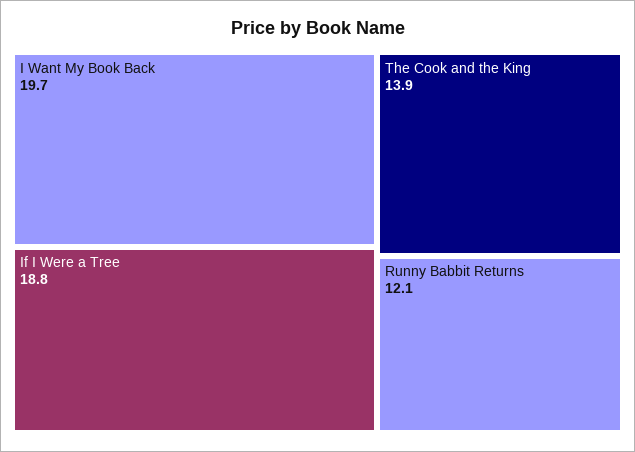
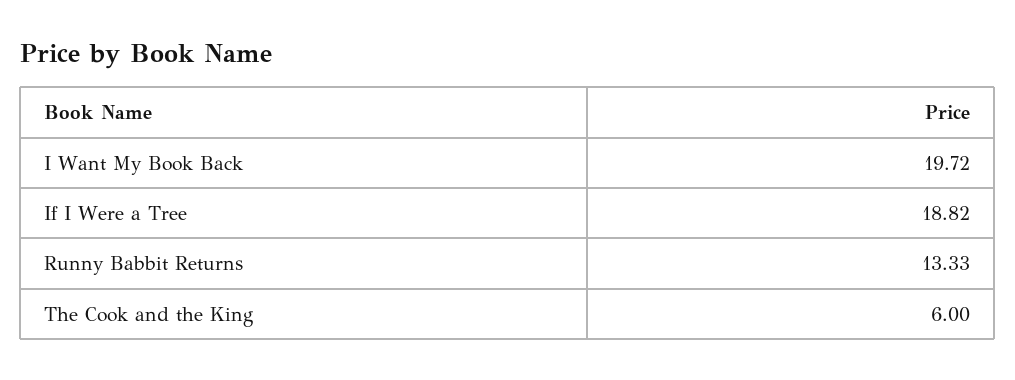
The Cook and the King: 13.9 -> 6
Runny Babbit Returns: 12.1 -> 13.33

